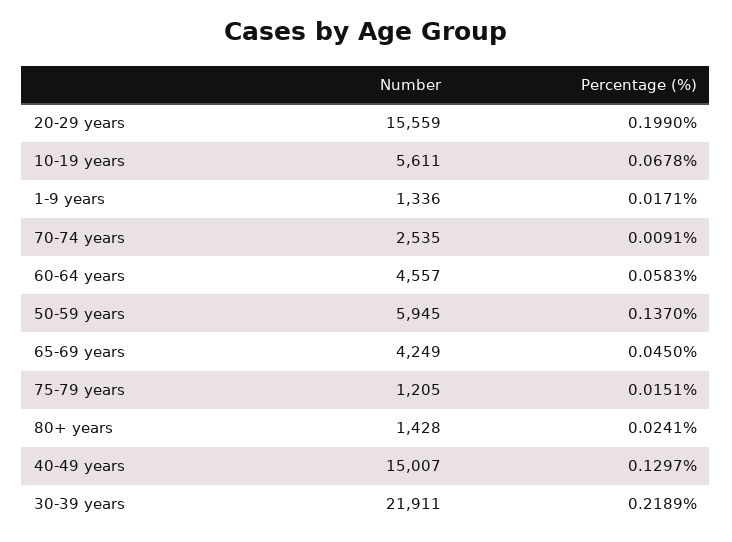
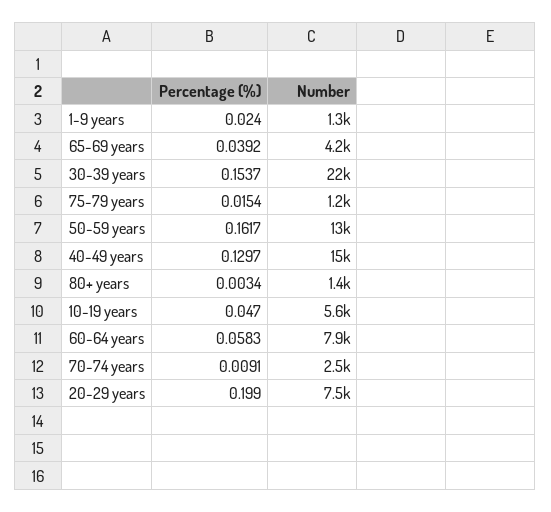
Number, 20-29 years: 15559 -> 7500
Percentage (%), 10-19 years: 0.0678 -> 0.047
Percentage (%), 1-9 years: 0.0171 -> 0.024
Number, 60-64 years: 4557 -> 7900
Number, 50-59 years: 5945 -> 13000
Percentage (%), 50-59 years: 0.137 -> 0.1617
Percentage (%), 65-69 years: 0.045 -> 0.0392
Percentage (%), 75-79 years: 0.0151 -> 0.0154
Percentage (%), 80+ years: 0.0241 -> 0.0034
Percentage (%), 30-39 years: 0.2189 -> 0.1537

